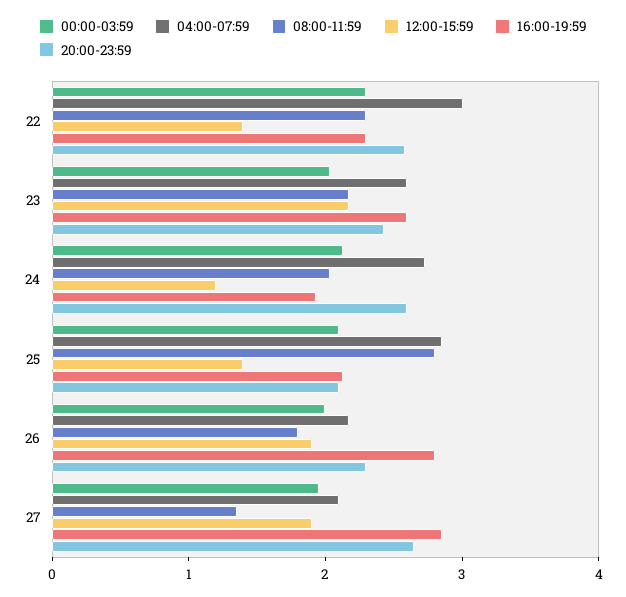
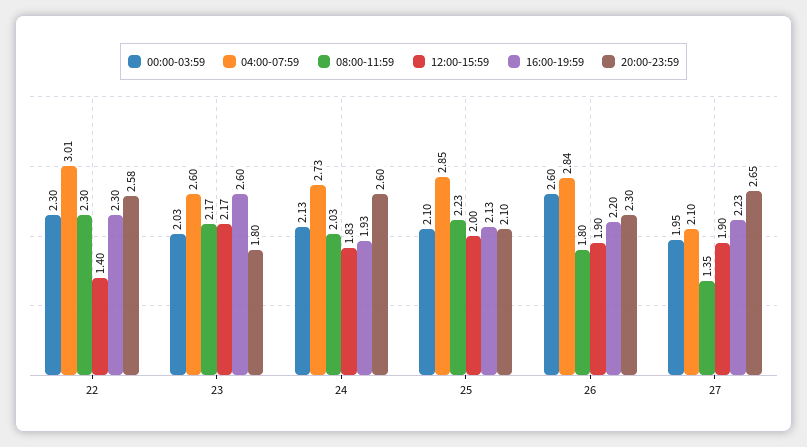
20:00-23:59, 23: 2.4 -> 1.8
12:00-15:59, 24: 1.2 -> 1.83
08:00-11:59, 25: 2.8 -> 2.23
12:00-15:59, 25: 1.4 -> 2
00:00-03:59, 26: 2 -> 2.6
04:00-07:59, 26: 2.2 -> 2.84
16:00-19:59, 26: 2.8 -> 2.2
16:00-19:59, 27: 2.8 -> 2.23

